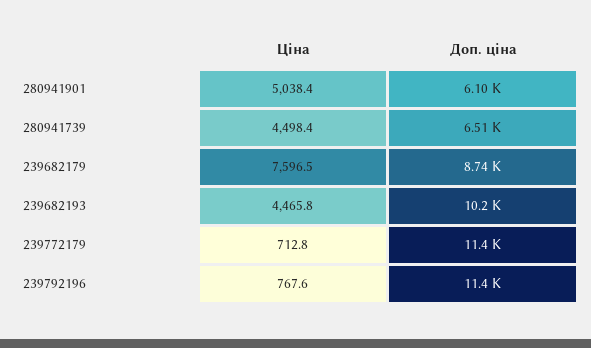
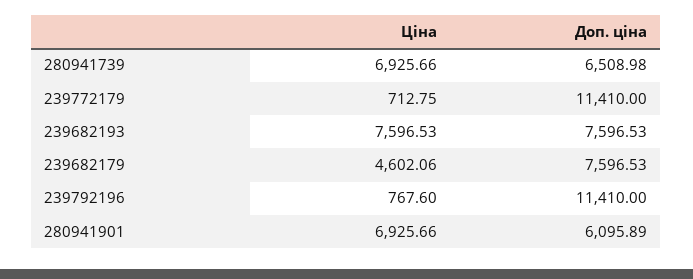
Ціна, 280941901: 5038.4 -> 6925.66
Ціна, 280941739: 4498.4 -> 6925.66
Ціна, 239682179: 7596.5 -> 4602.06
Доп. ціна, 239682179: 8740 -> 7596.53
Ціна, 239682193: 4465.8 -> 7596.53
Доп. ціна, 239682193: 10200 -> 7596.53

